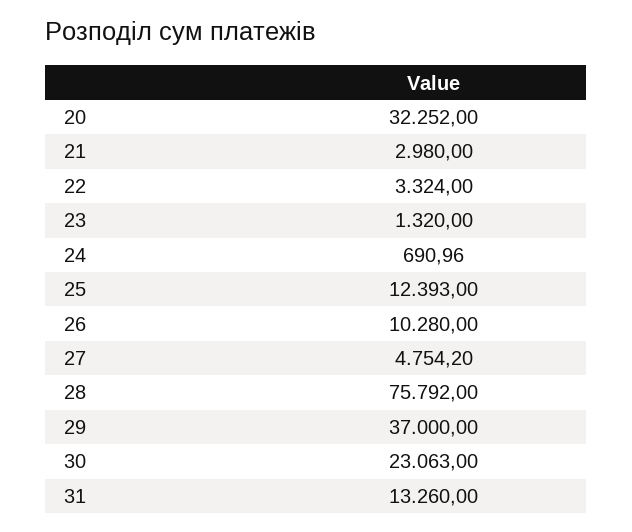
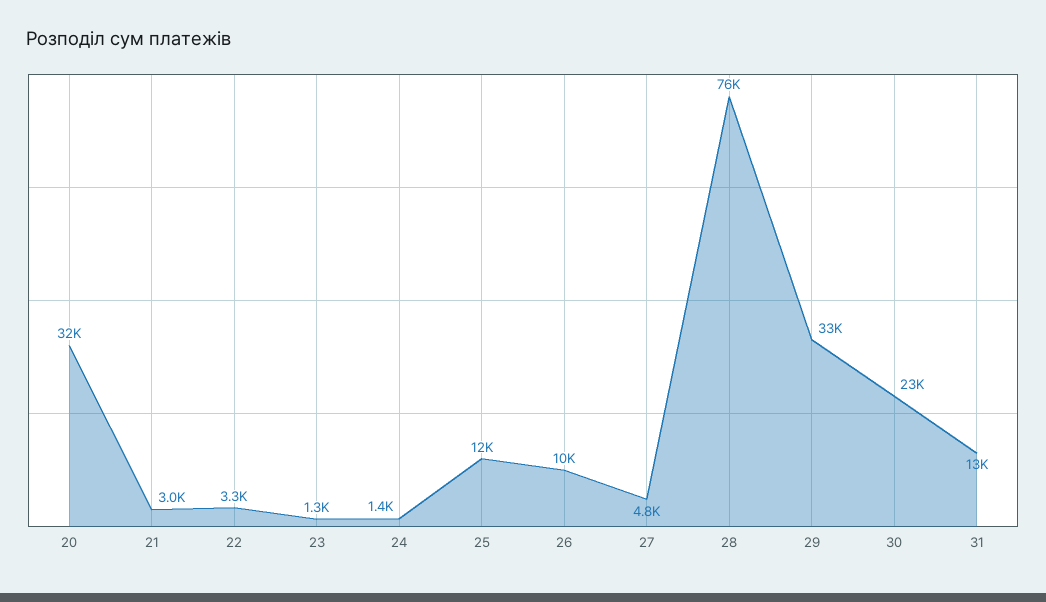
24: 690.96 -> 1400
29: 37000 -> 33000

